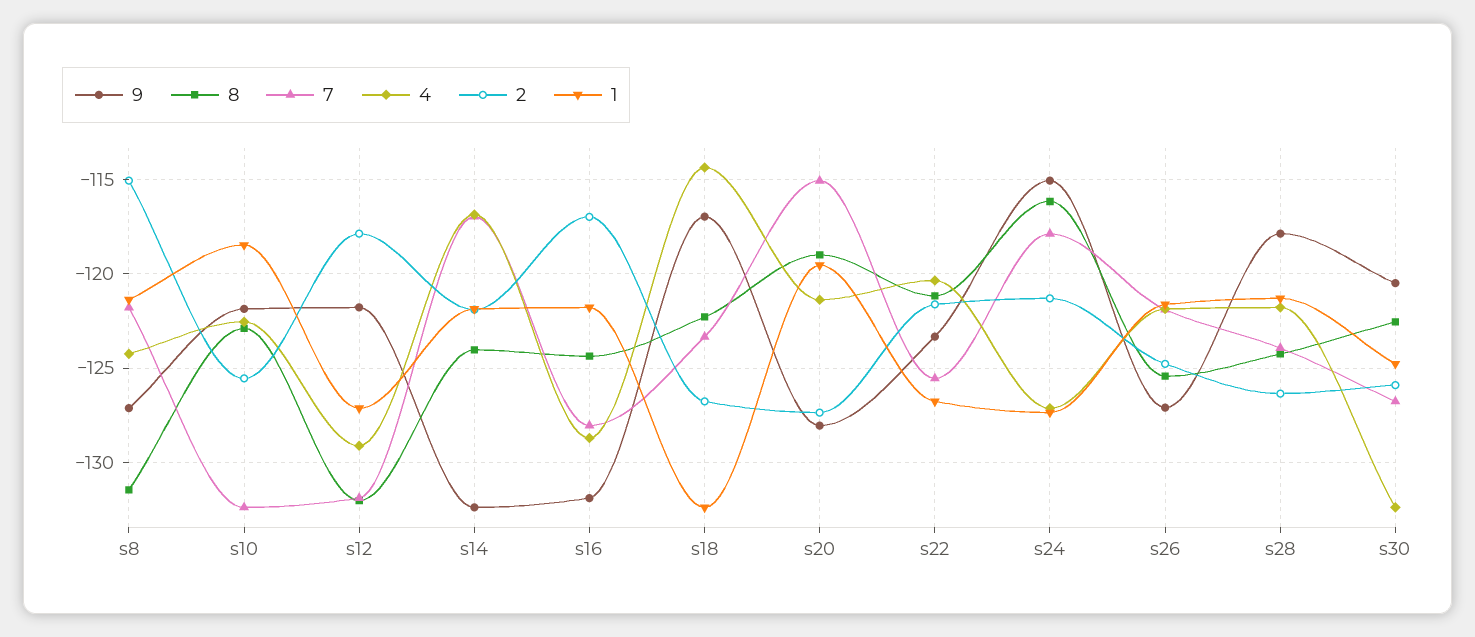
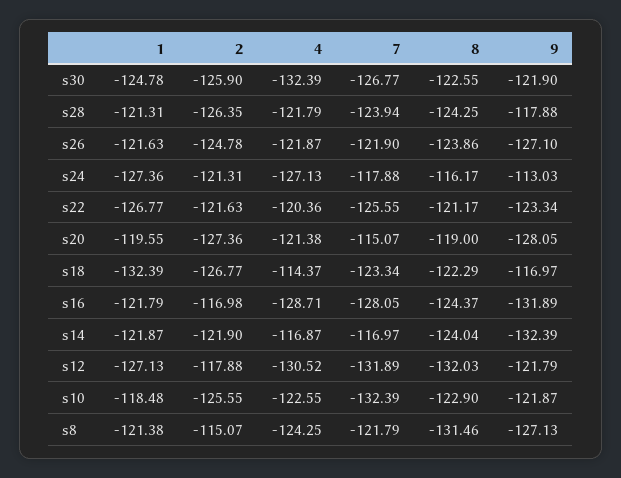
4, s12: -129 -> -130.52
9, s24: -115 -> -113.03
8, s26: -125.5 -> -123.86
9, s30: -120.5 -> -121.9

